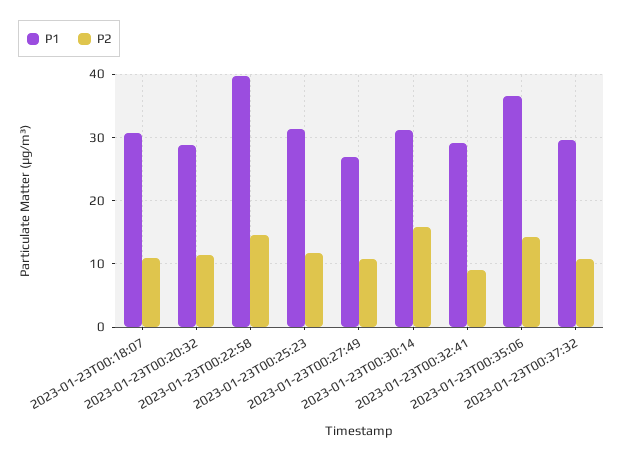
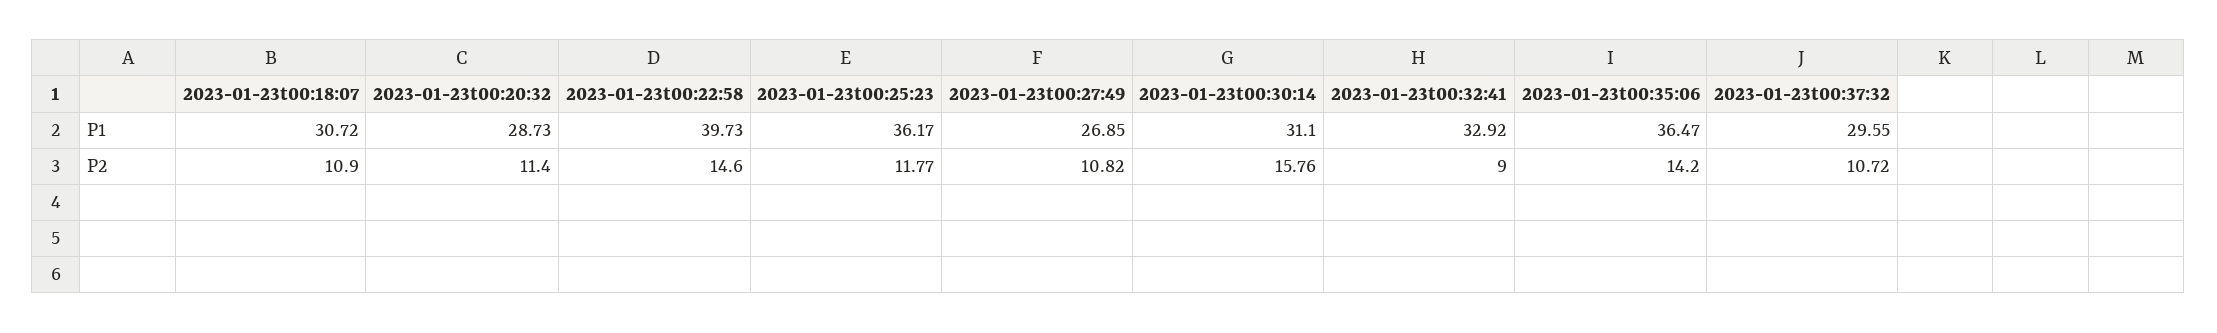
P1, 2023-01-23T00:25:23: 31 -> 36.17
P1, 2023-01-23T00:32:41: 29 -> 32.92

